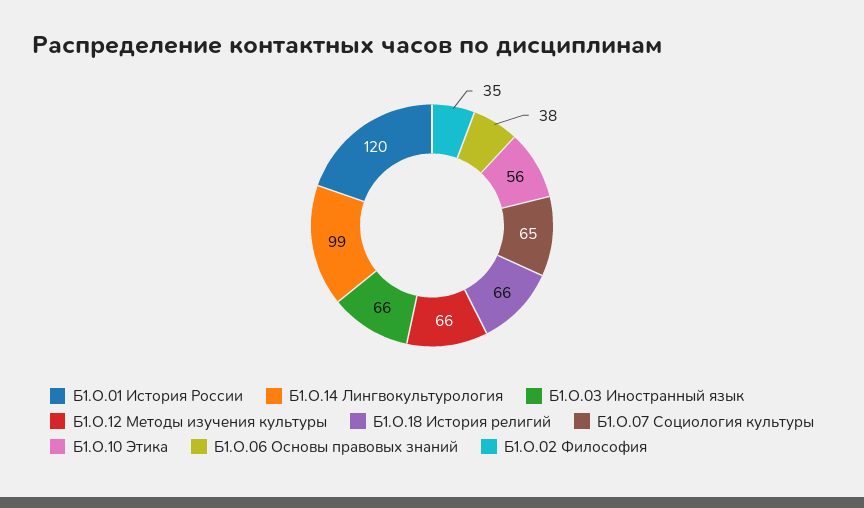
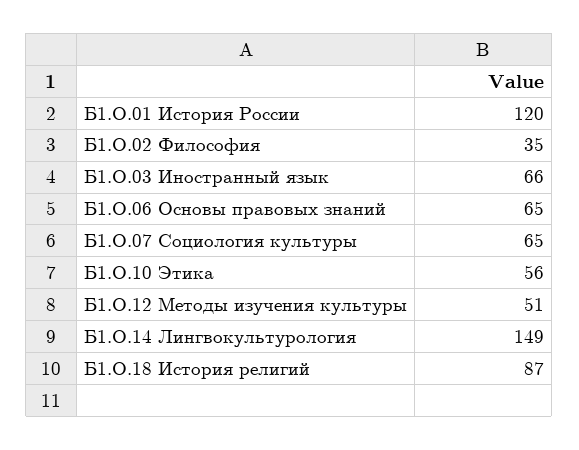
Б1.О.14 Лингвокультурология: 99 -> 149
Б1.О.12 Методы изучения культуры: 66 -> 51
Б1.О.18 История религий: 66 -> 87
Б1.О.06 Основы правовых знаний: 38 -> 65

